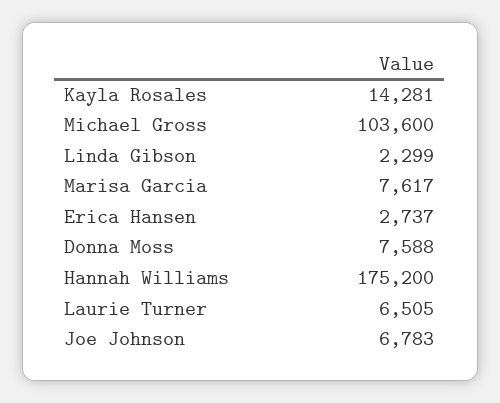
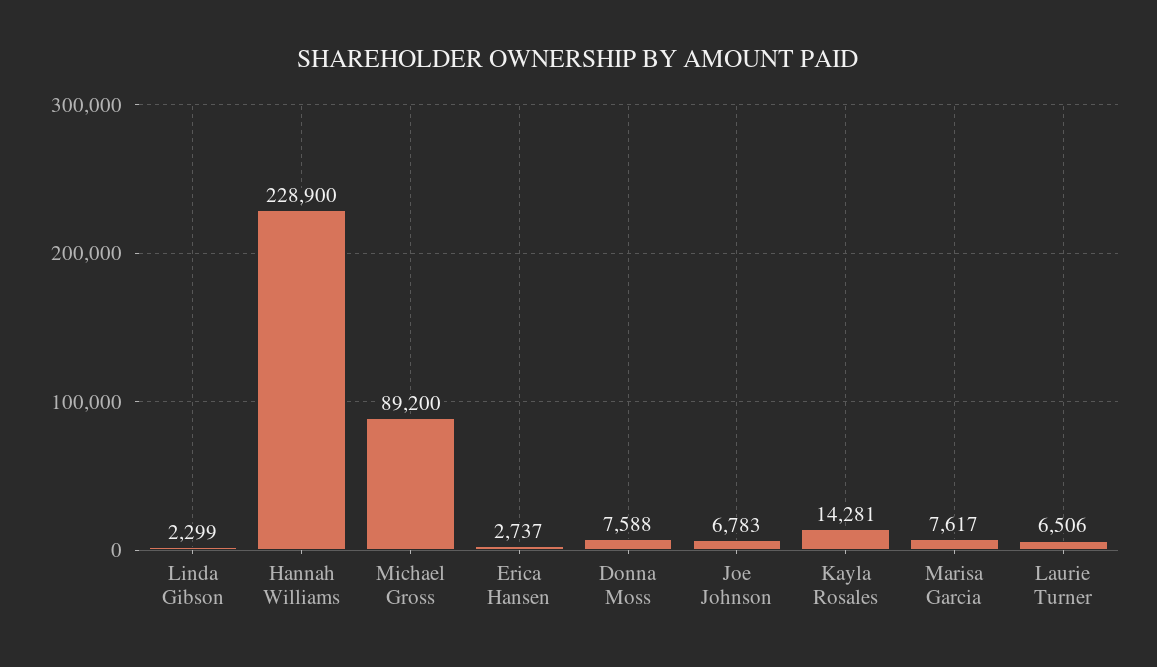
Michael Gross: 103600 -> 89200
Hannah Williams: 175200 -> 228900
Laurie Turner: 6505 -> 6506

